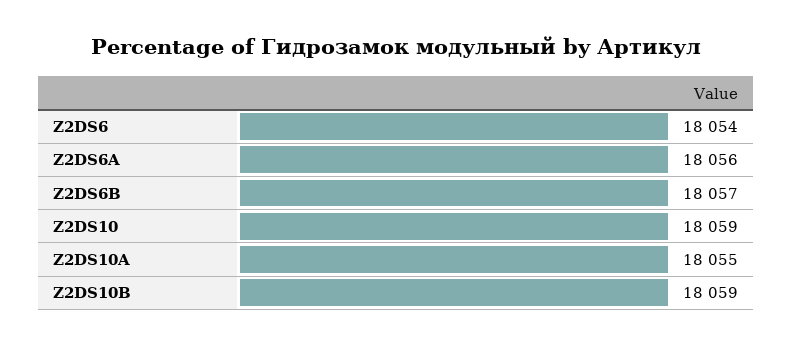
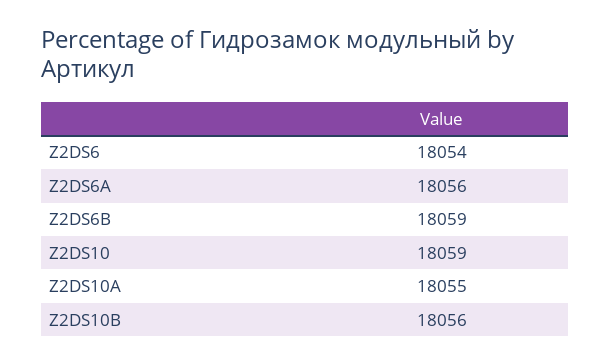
Z2DS6B: 18057 -> 18059
Z2DS10B: 18059 -> 18056

